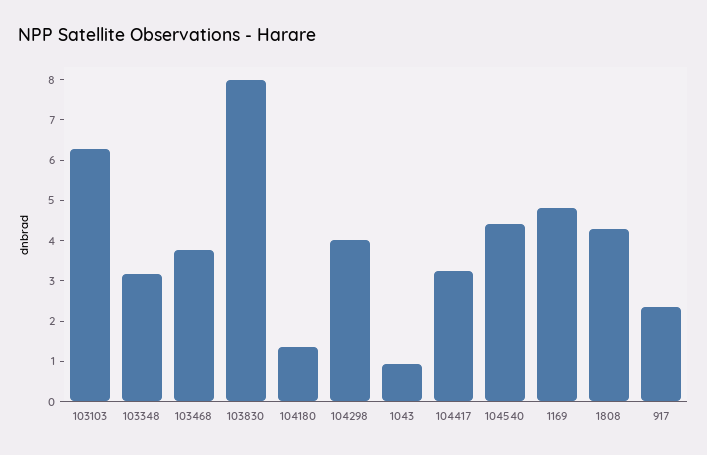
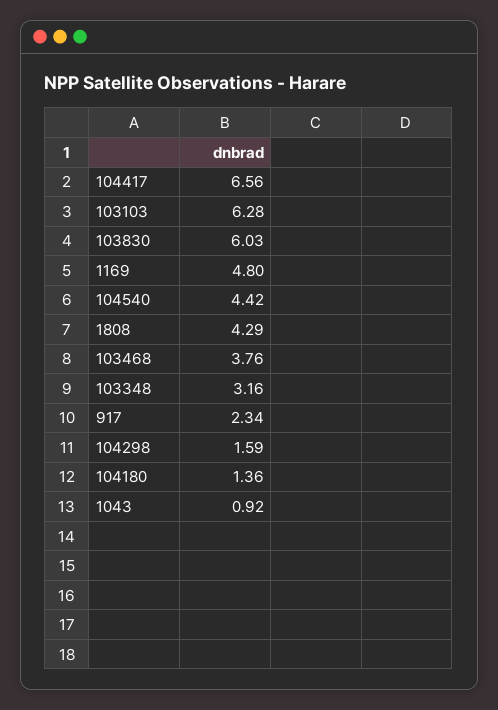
103830: 8 -> 6.03
104298: 4 -> 1.59
104417: 3.2 -> 6.56

